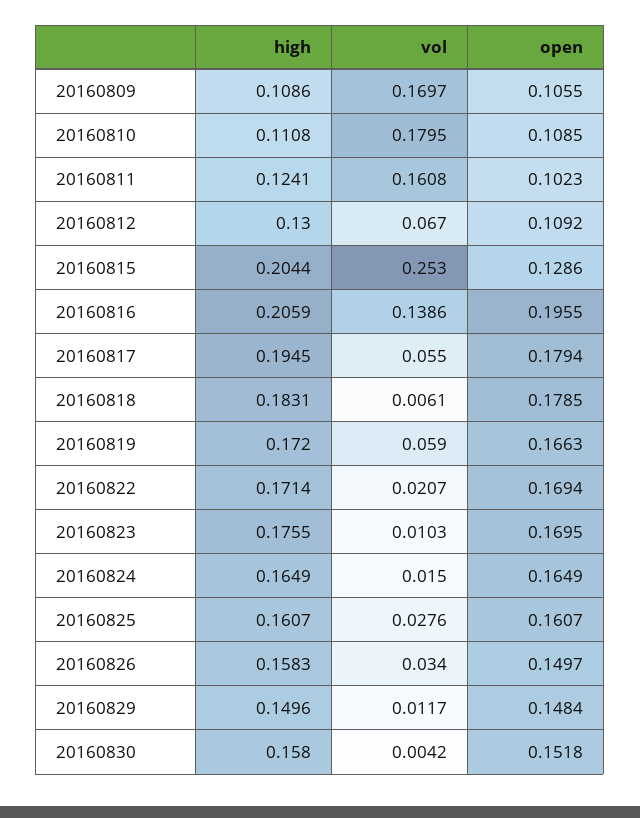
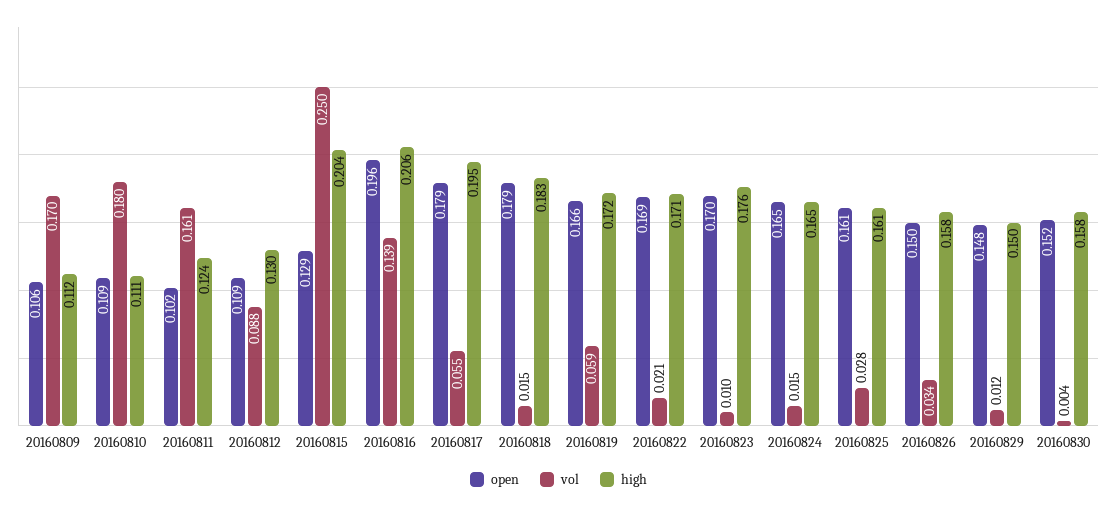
high, 20160809: 0.1086 -> 0.112
vol, 20160812: 0.067 -> 0.088
vol, 20160815: 0.253 -> 0.25
vol, 20160818: 0.0061 -> 0.015

